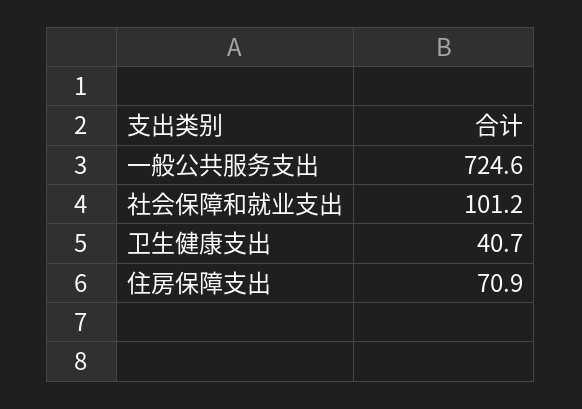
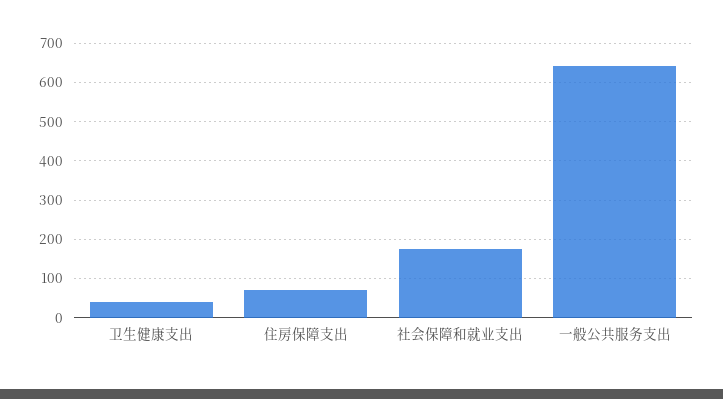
一般公共服务支出: 724.6 -> 640
社会保障和就业支出: 101.2 -> 180

